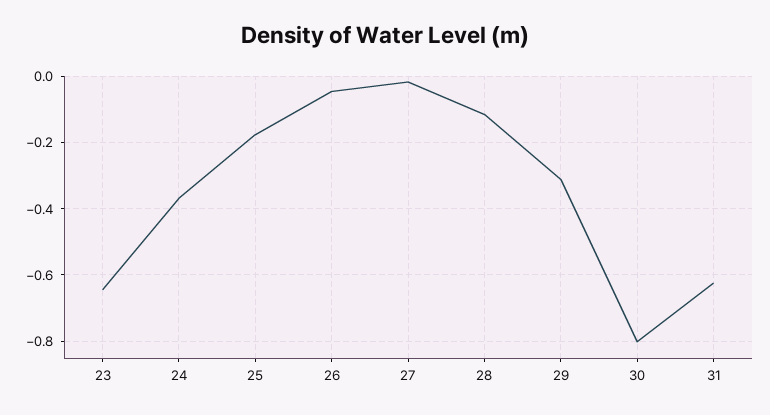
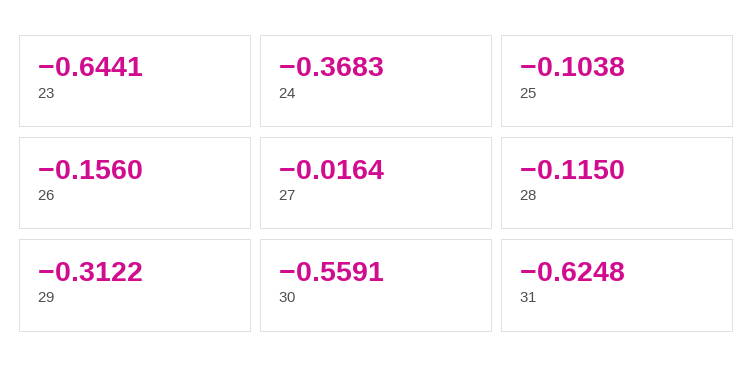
25: -0.18 -> -0.1038
26: -0.04 -> -0.156
30: -0.8 -> -0.5591

